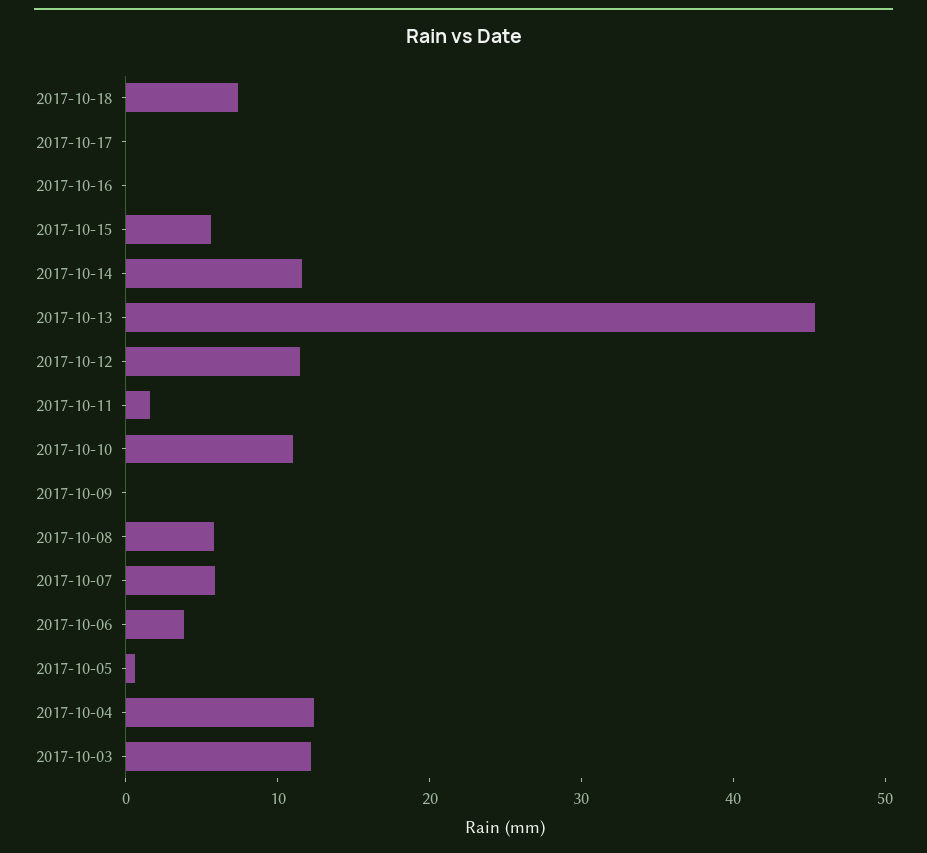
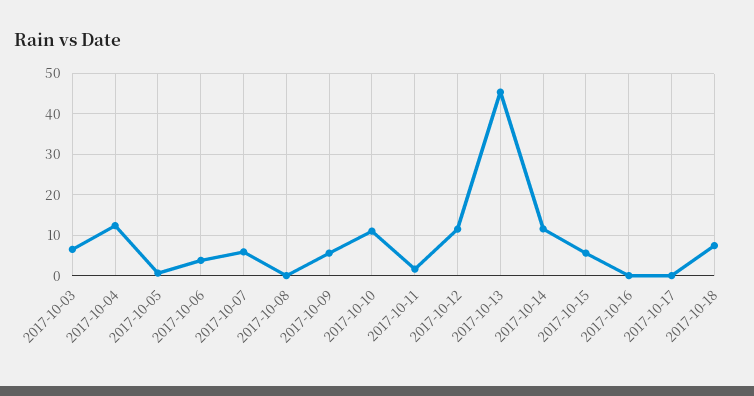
2017-10-09: 0 -> 6
2017-10-08: 6 -> 0
2017-10-03: 12 -> 6

